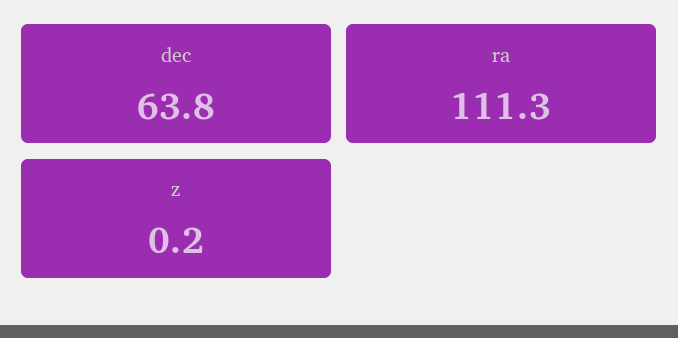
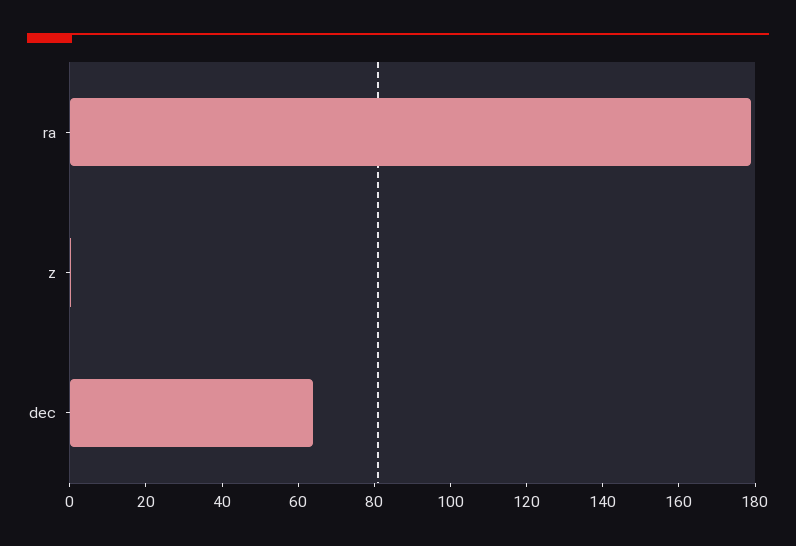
ra: 111.3 -> 180

